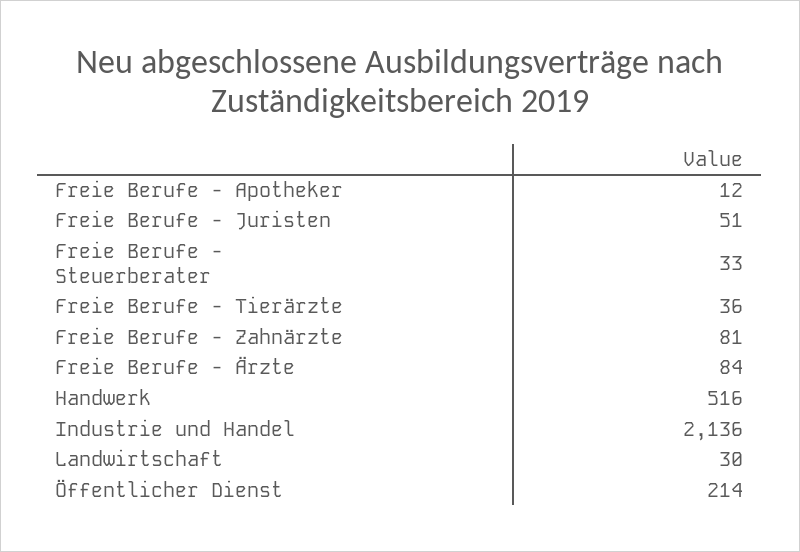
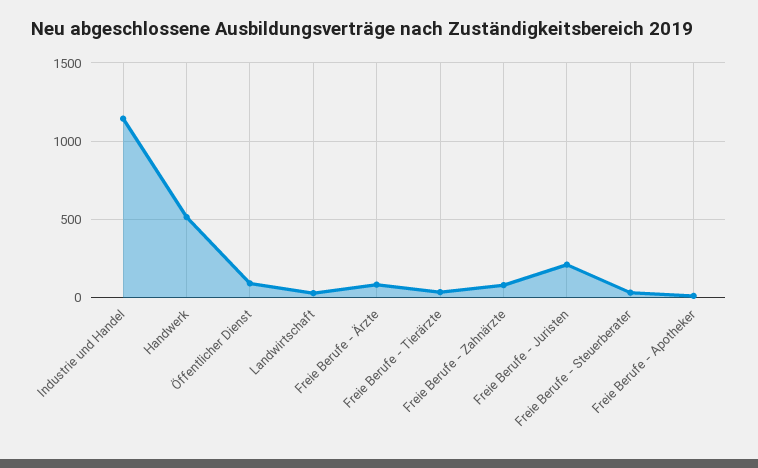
Freie Berufe - Juristen: 51 -> 200
Industrie und Handel: 2136 -> 1150
Öffentlicher Dienst: 214 -> 100

